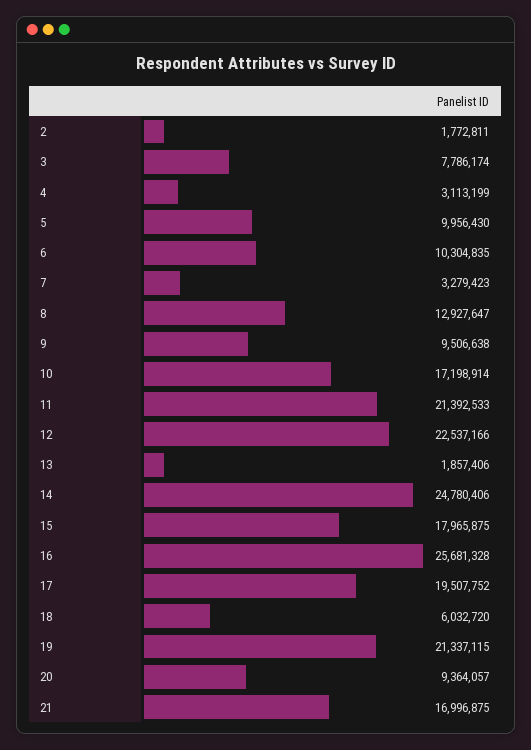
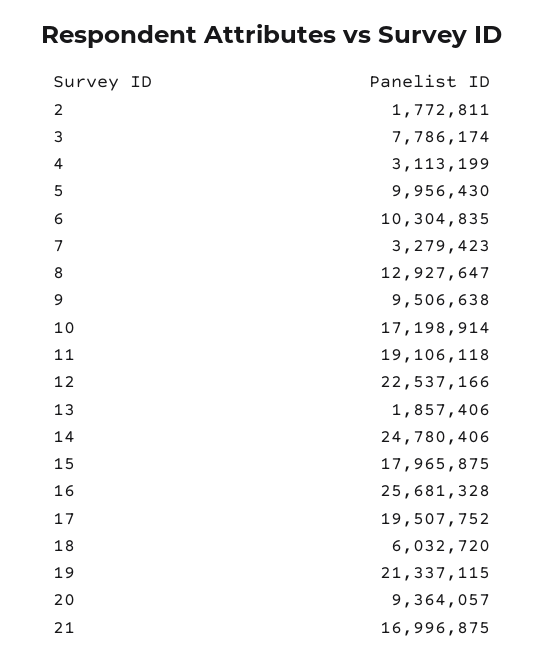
11: 21392533 -> 19106118

